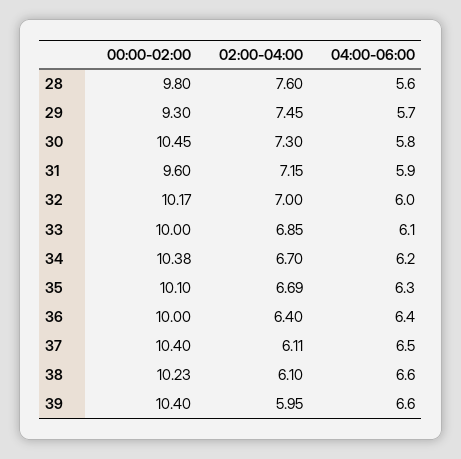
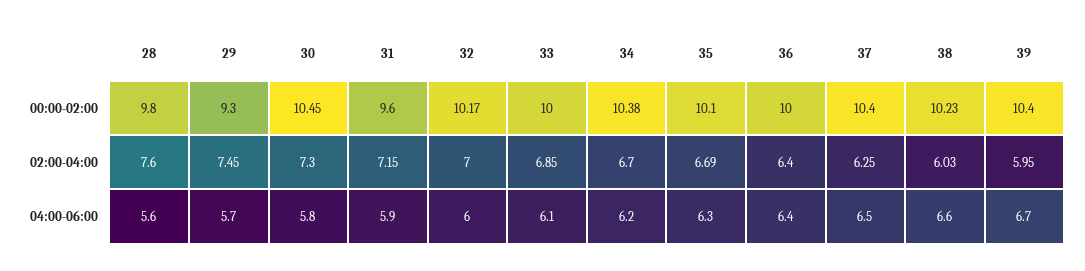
02:00-04:00, 37: 6.11 -> 6.25
02:00-04:00, 38: 6.1 -> 6.03
04:00-06:00, 39: 6.6 -> 6.7

